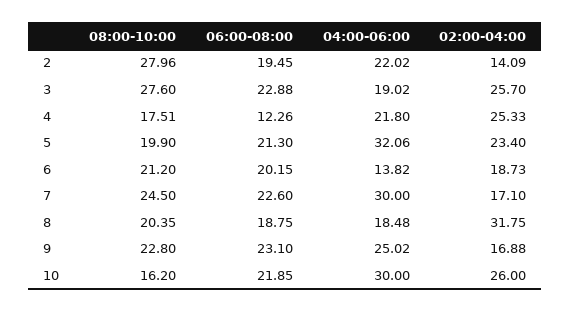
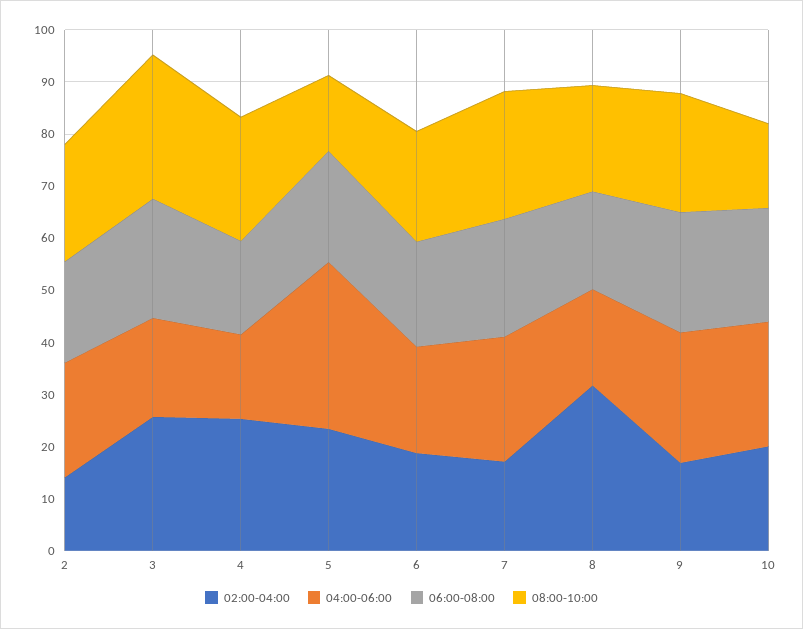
08:00-10:00, 2: 27.96 -> 22
08:00-10:00, 4: 17.51 -> 24
06:00-08:00, 4: 12.26 -> 18
04:00-06:00, 4: 21.8 -> 16
08:00-10:00, 5: 19.9 -> 14
04:00-06:00, 6: 13.82 -> 20
04:00-06:00, 7: 30 -> 24
04:00-06:00, 10: 30 -> 24
02:00-04:00, 10: 26 -> 20

